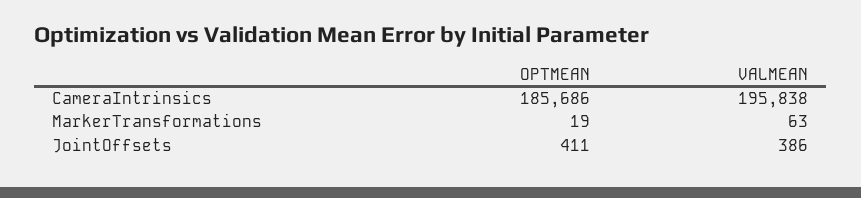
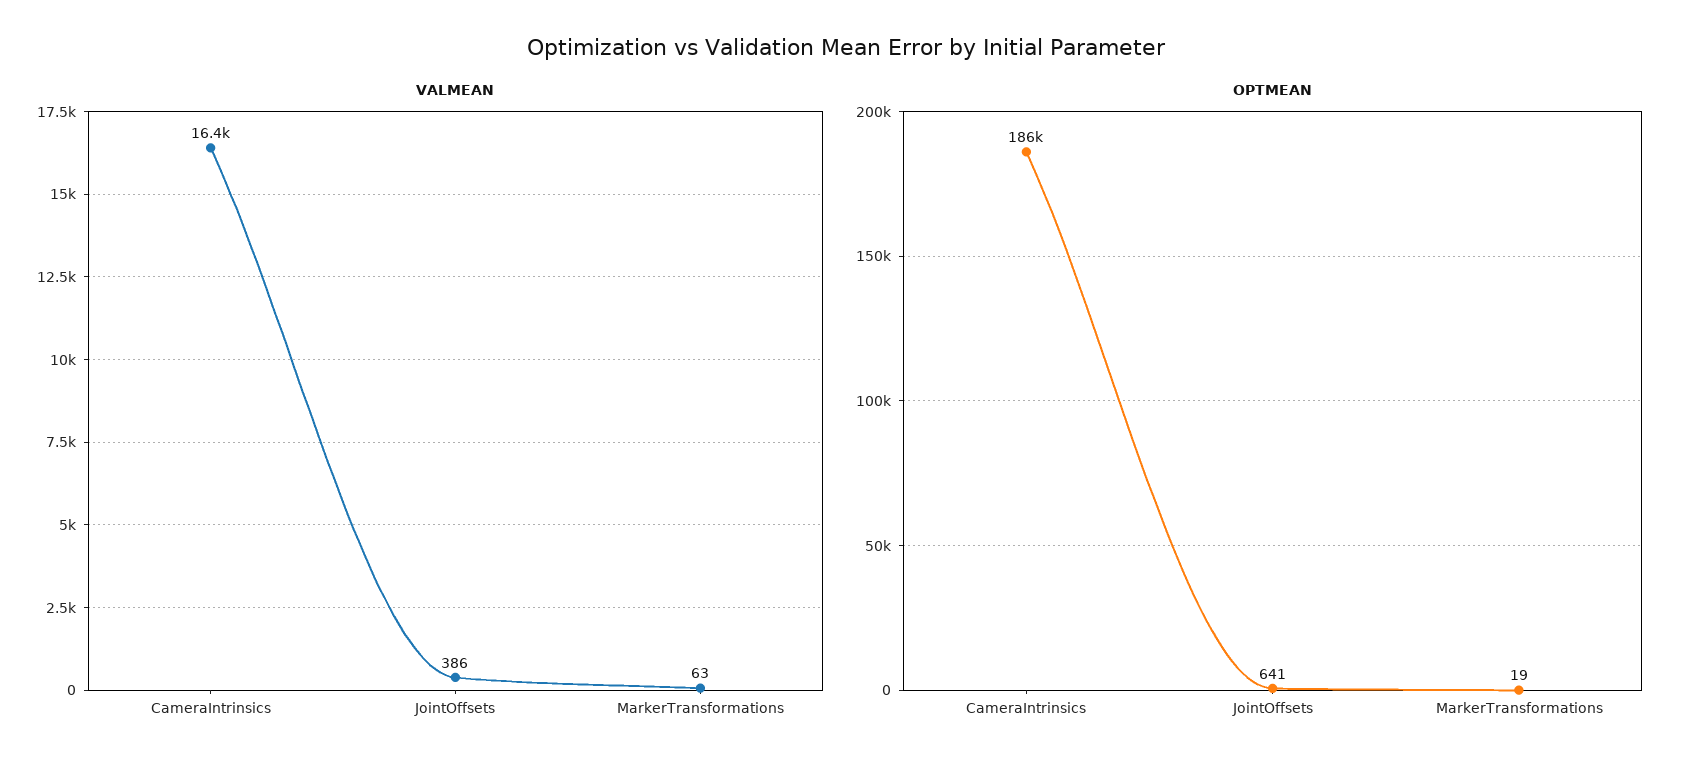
VALMEAN, CameraIntrinsics: 195838 -> 16400
OPTMEAN, JointOffsets: 411 -> 641

